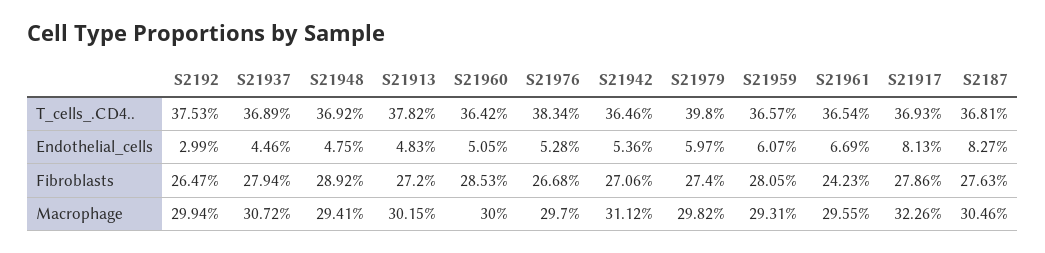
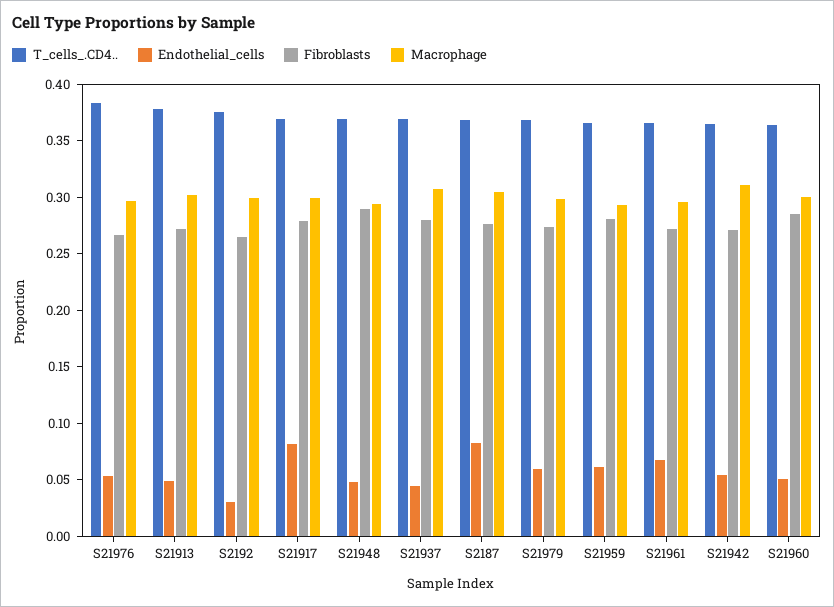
T_cells_.CD4.., S21979: 0.398 -> 0.37
Fibroblasts, S21961: 0.2423 -> 0.27
Macrophage, S21917: 0.3226 -> 0.3

